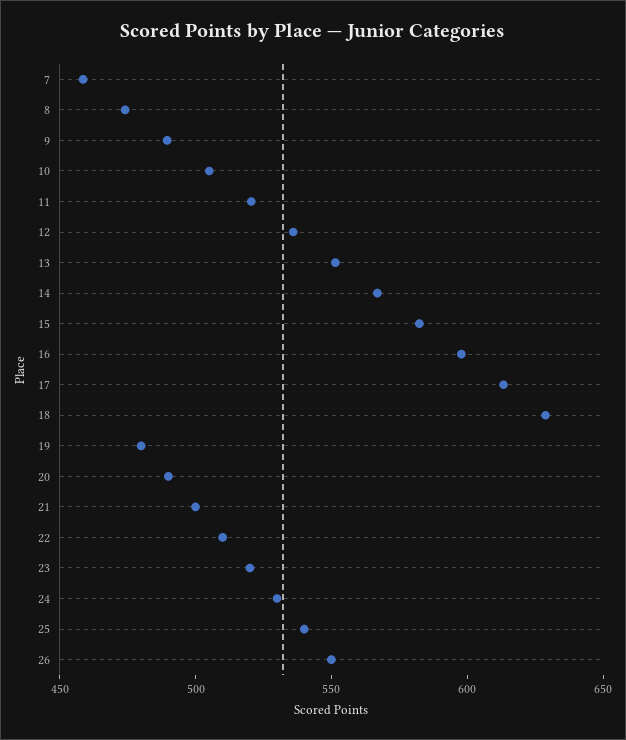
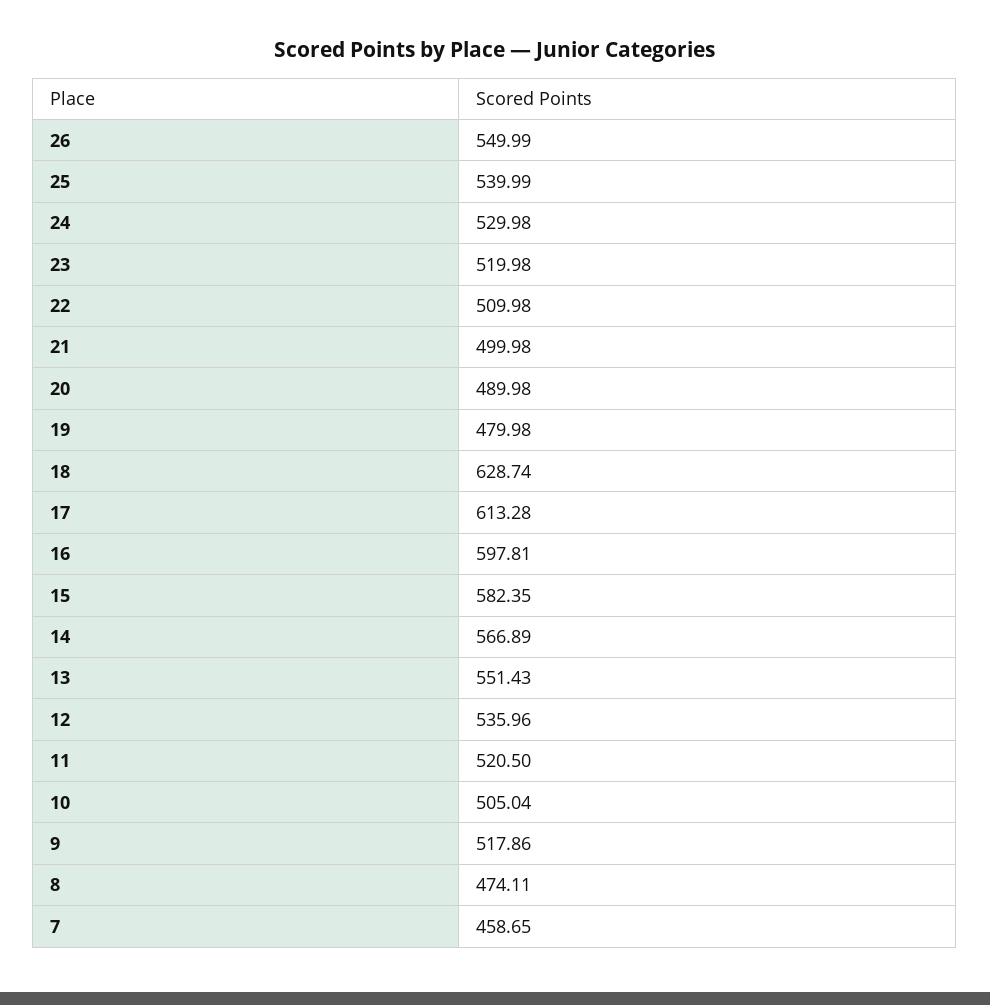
9: 490 -> 517.86

